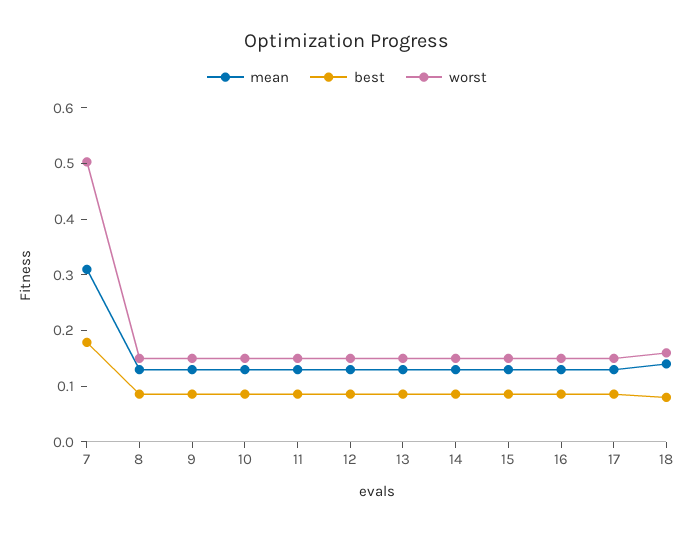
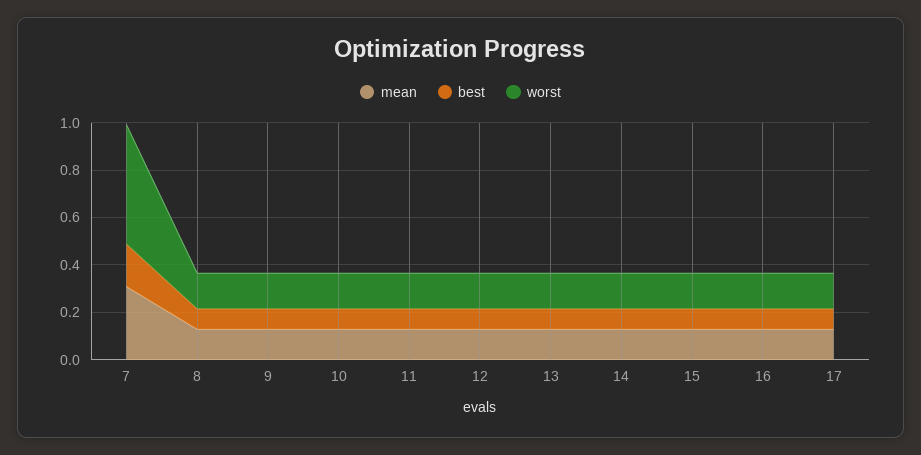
mean, 18: 0.14 -> none
best, 18: 0.08 -> none
worst, 18: 0.16 -> none

